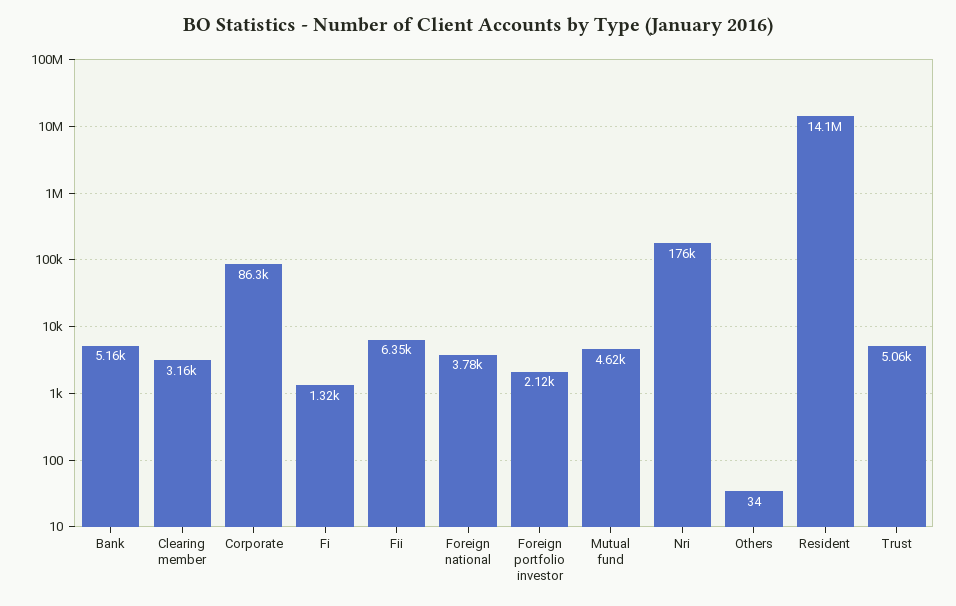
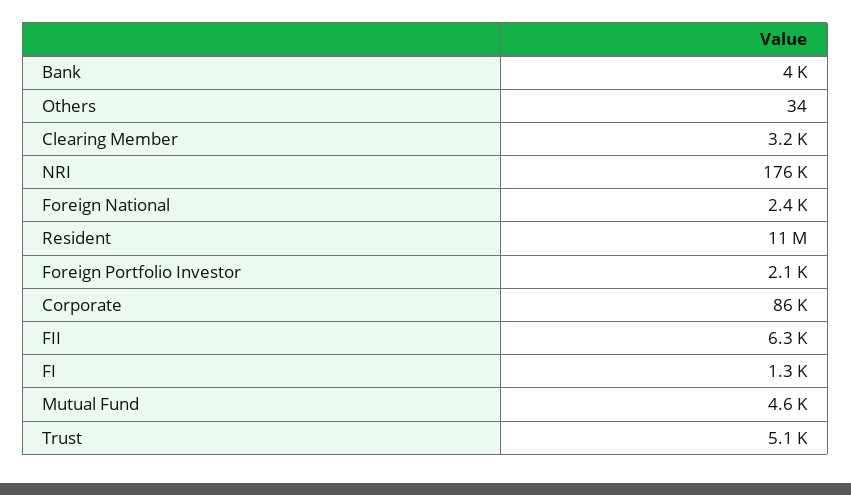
Bank: 5160 -> 4000
Foreign national: 3780 -> 2400
Resident: 14100000 -> 11000000

